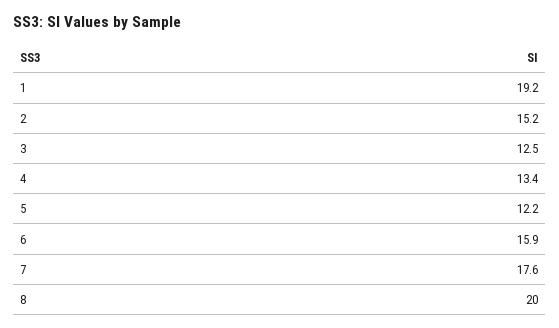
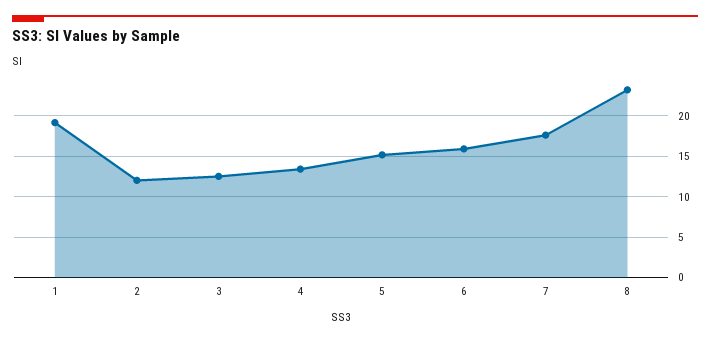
2: 15.2 -> 12
5: 12.2 -> 15
8: 20 -> 23

